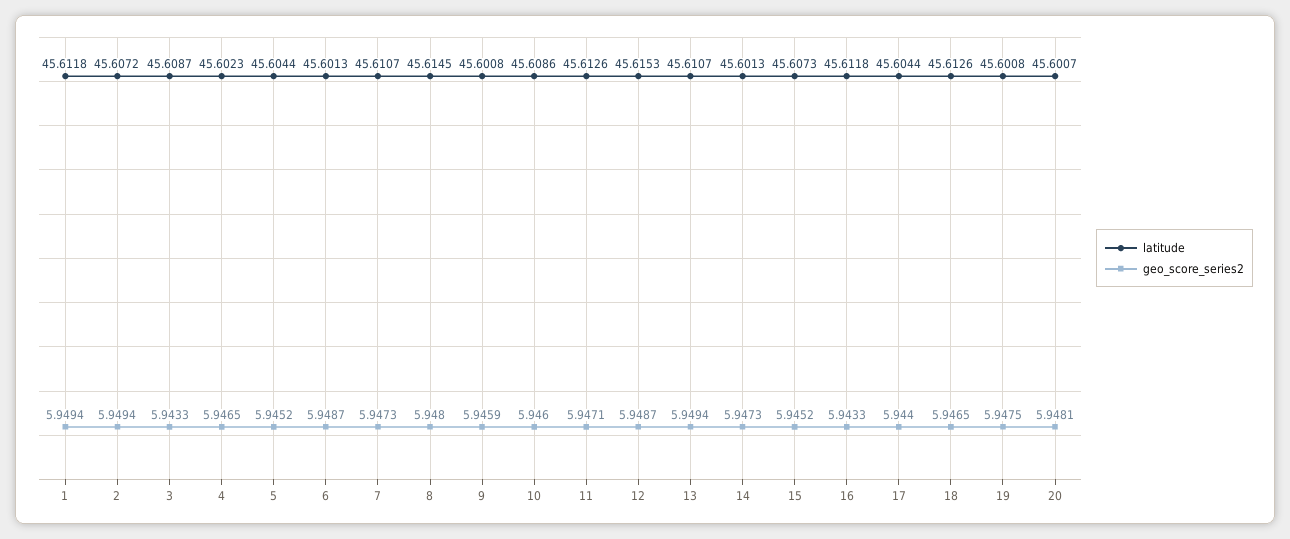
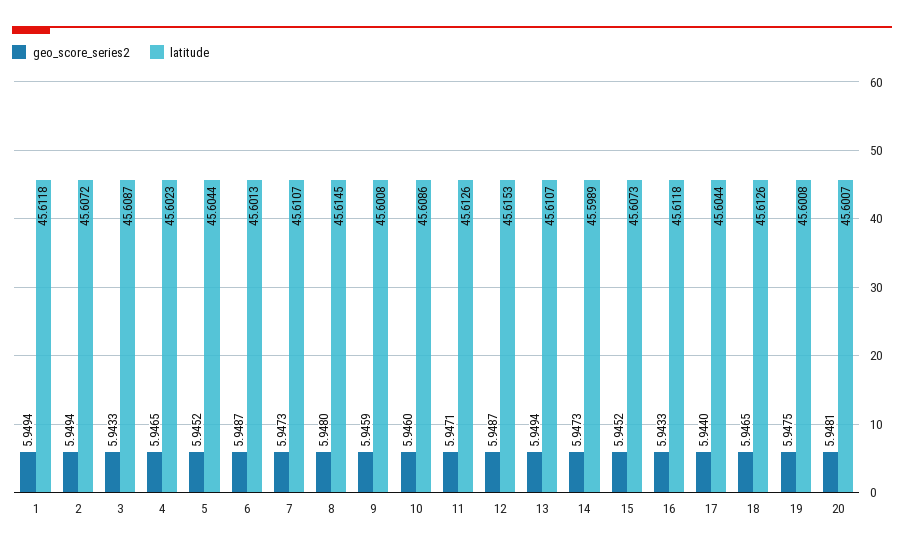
latitude, 14: 45.6013 -> 45.5989

